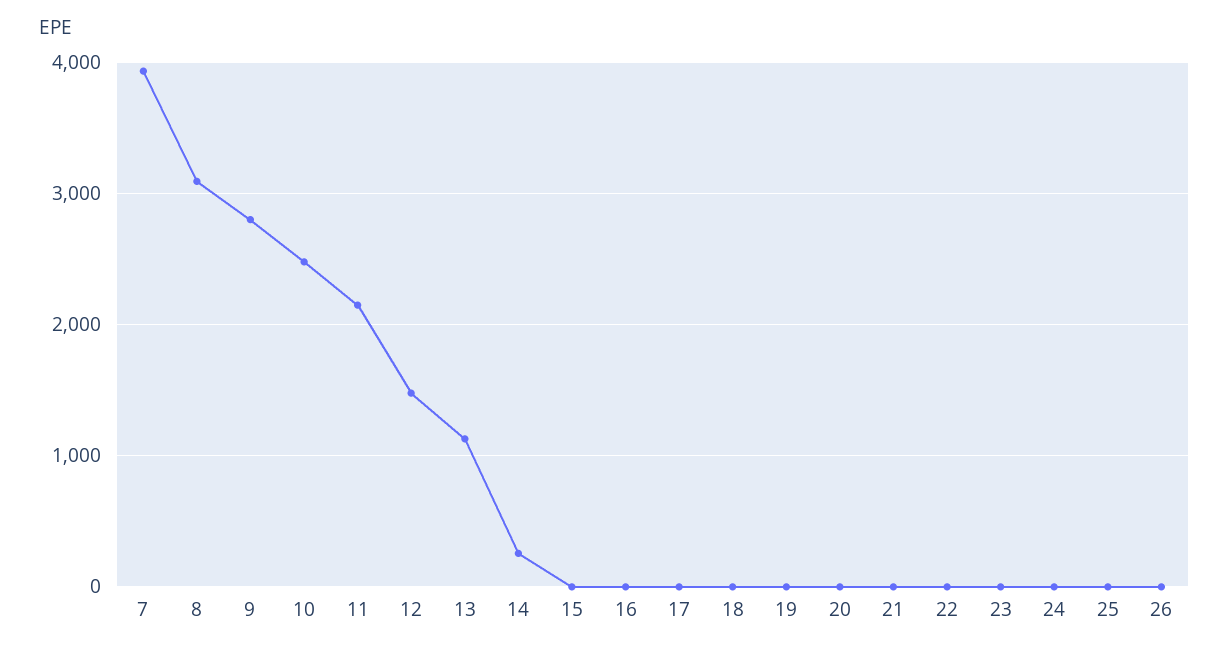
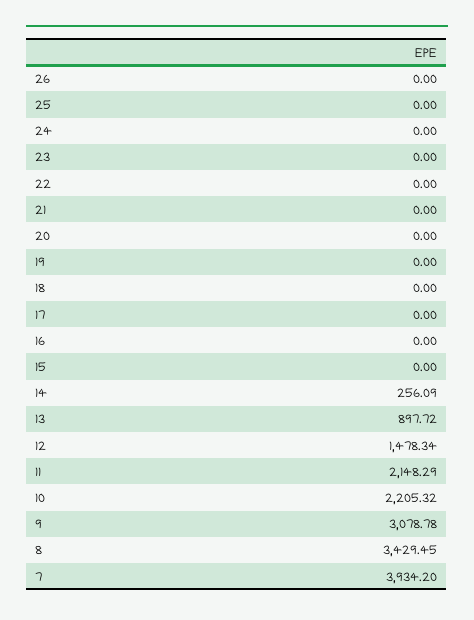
8: 3100 -> 3429.45
9: 2800 -> 3078.78
10: 2500 -> 2205.32
13: 1100 -> 897.72

